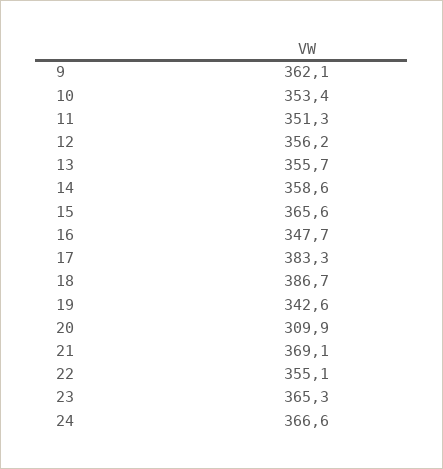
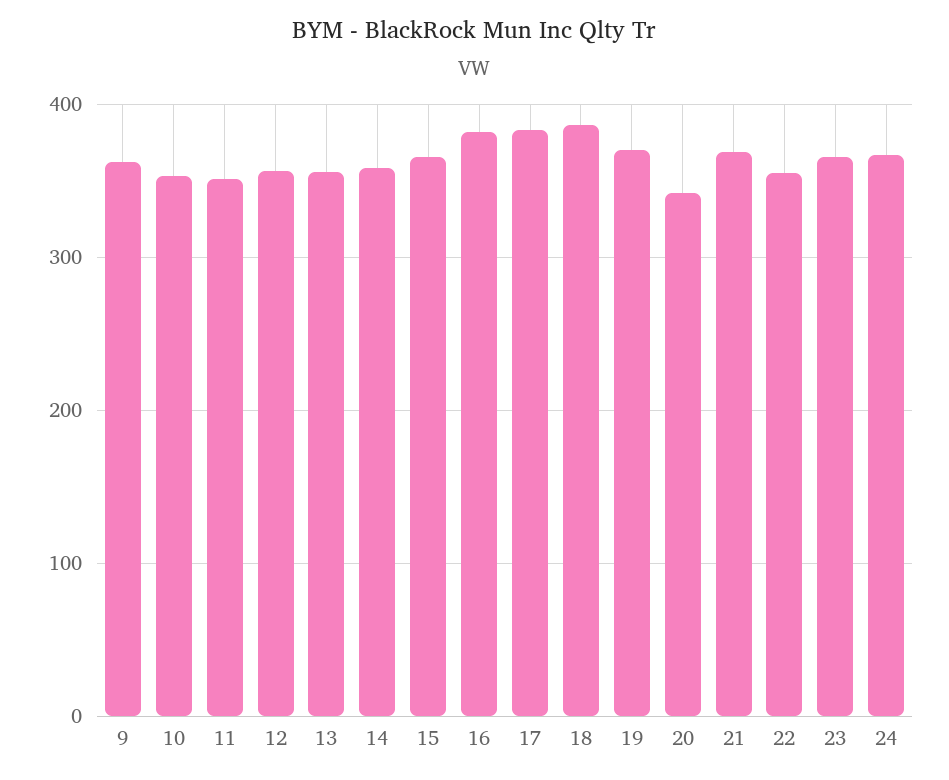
16: 347.7 -> 380
19: 342.6 -> 370
20: 309.9 -> 340

